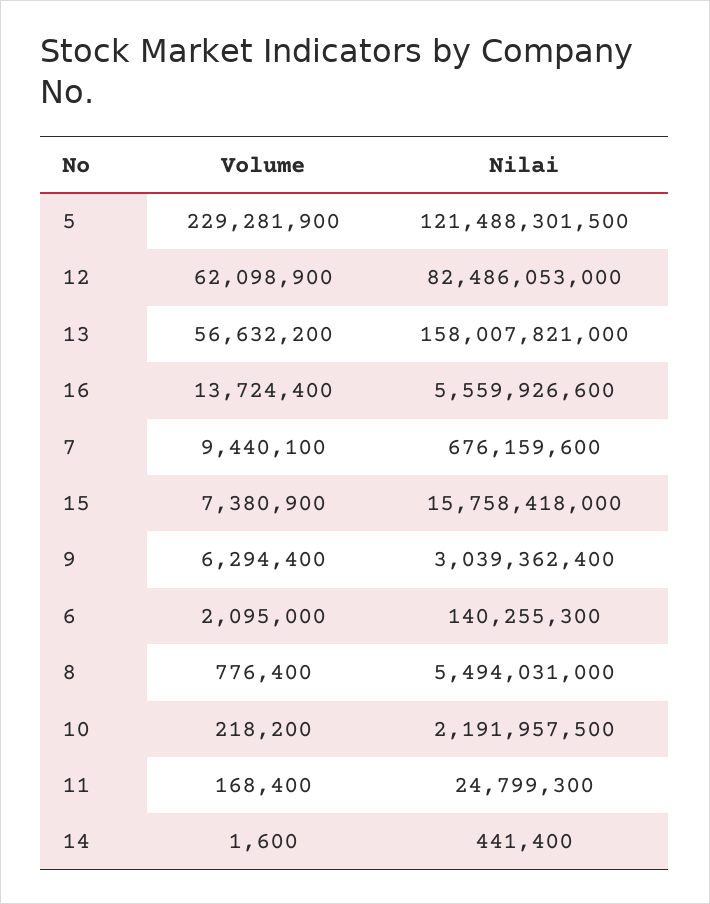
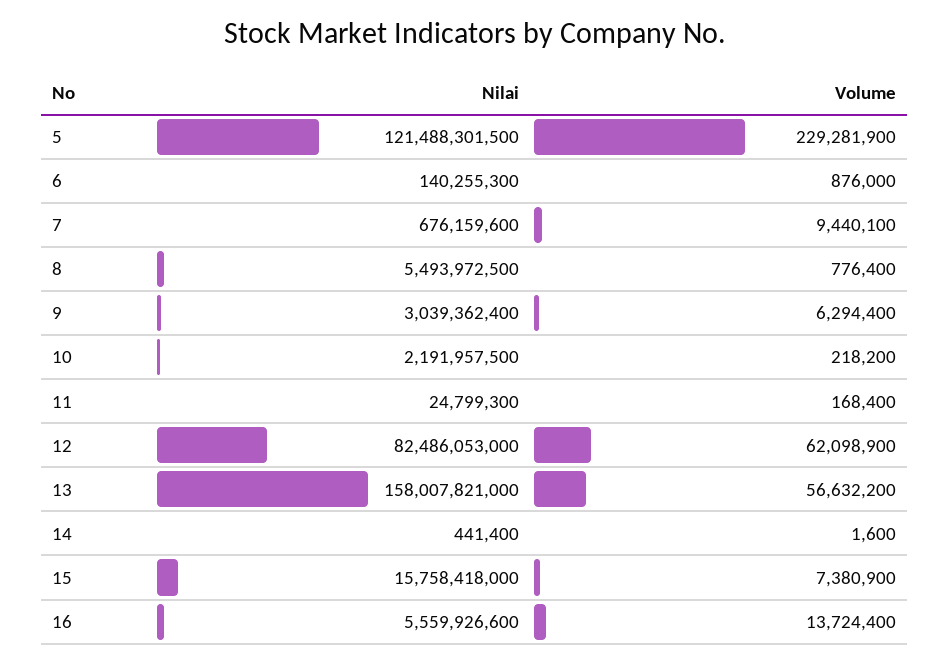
Volume, 6: 2095000 -> 876000
Nilai, 8: 5494031000 -> 5493972500

